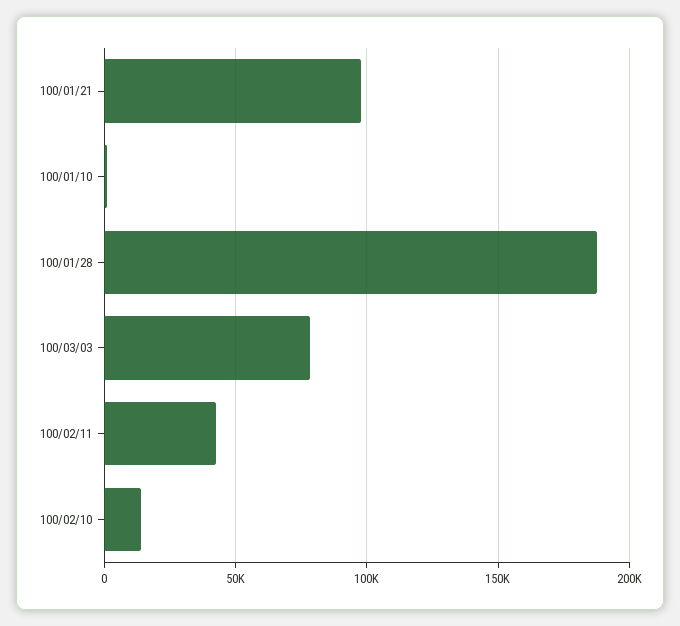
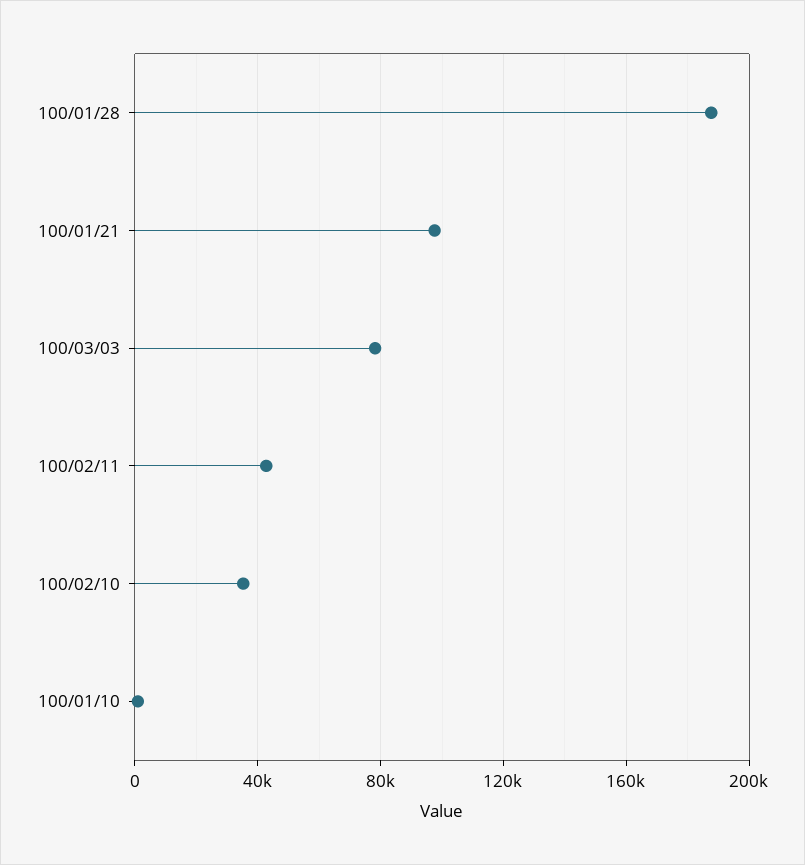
100/02/10: 15000 -> 35000

